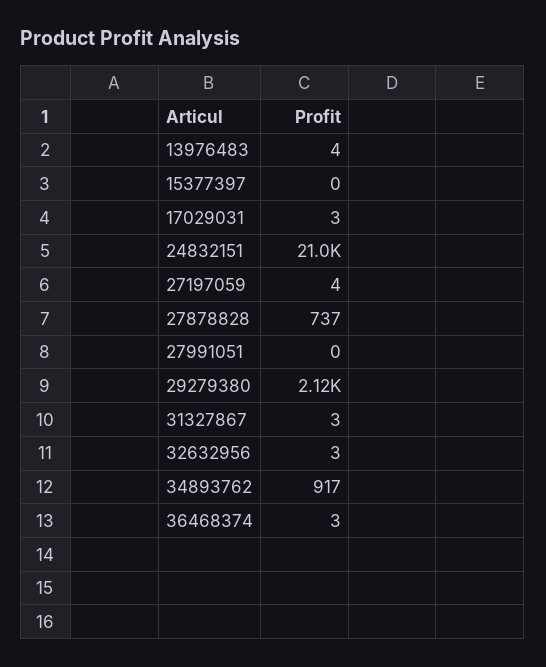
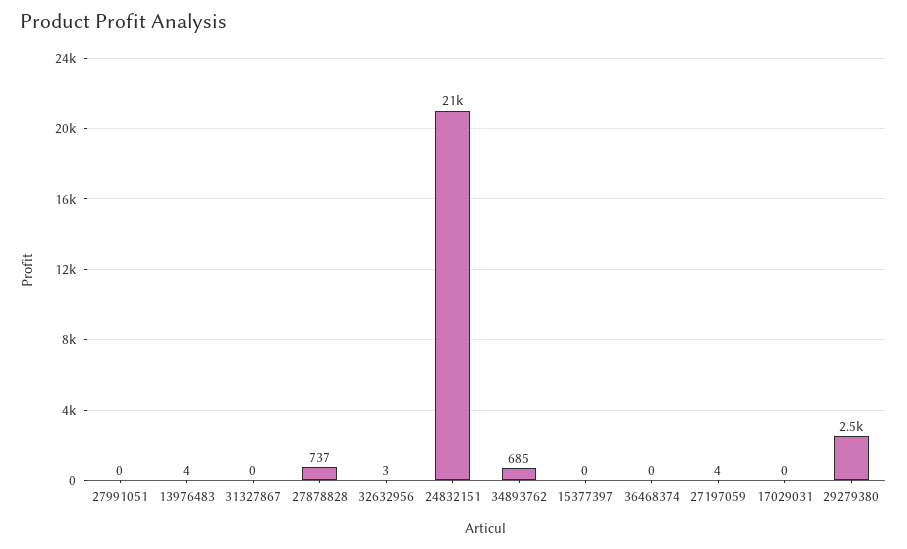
17029031: 3 -> 0
29279380: 2120 -> 2500
31327867: 3 -> 0
34893762: 917 -> 685
36468374: 3 -> 0

